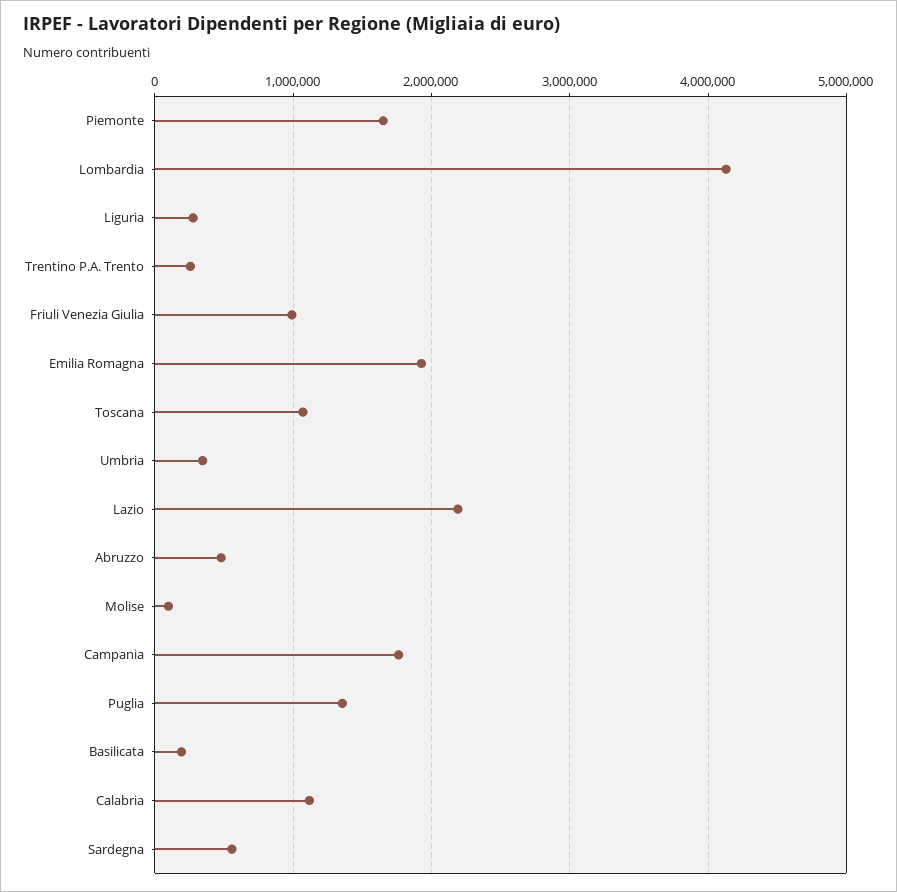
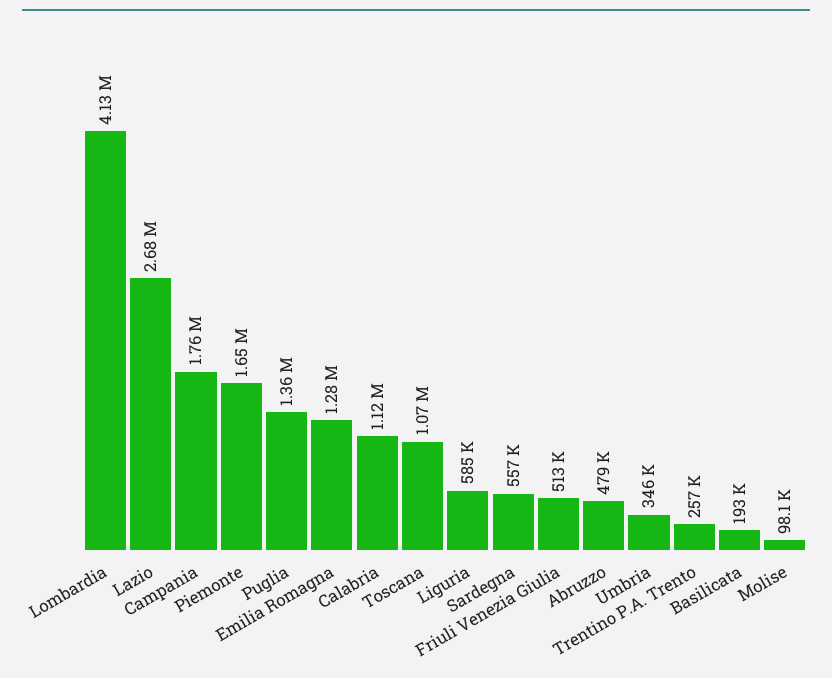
Liguria: 300000 -> 585000
Friuli Venezia Giulia: 1000000 -> 513000
Emilia Romagna: 1900000 -> 1280000
Lazio: 2200000 -> 2680000

